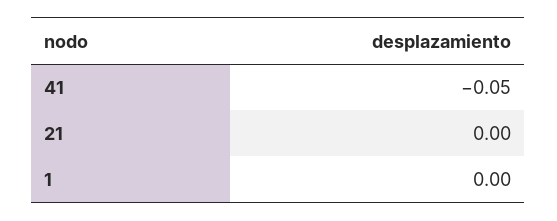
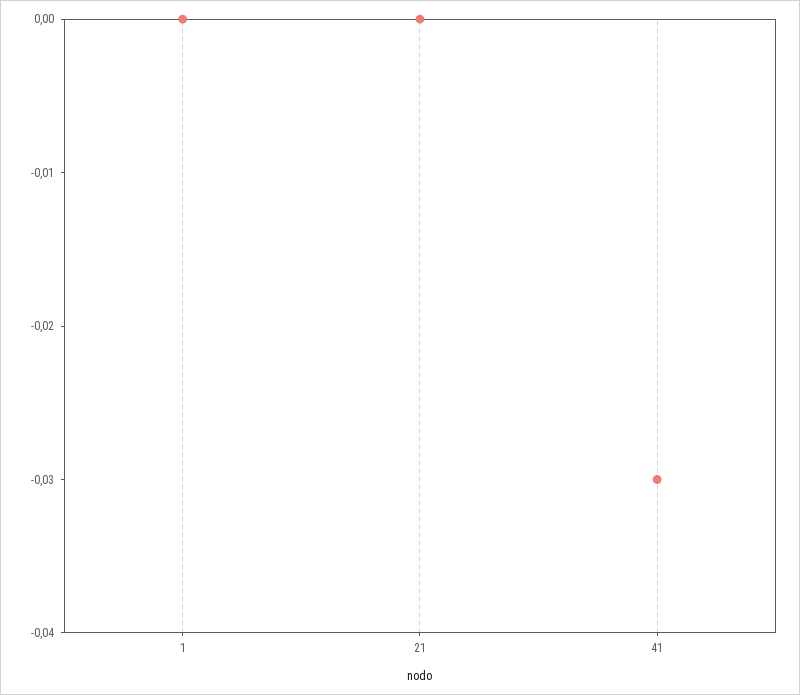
41: -0.05 -> -0.03

